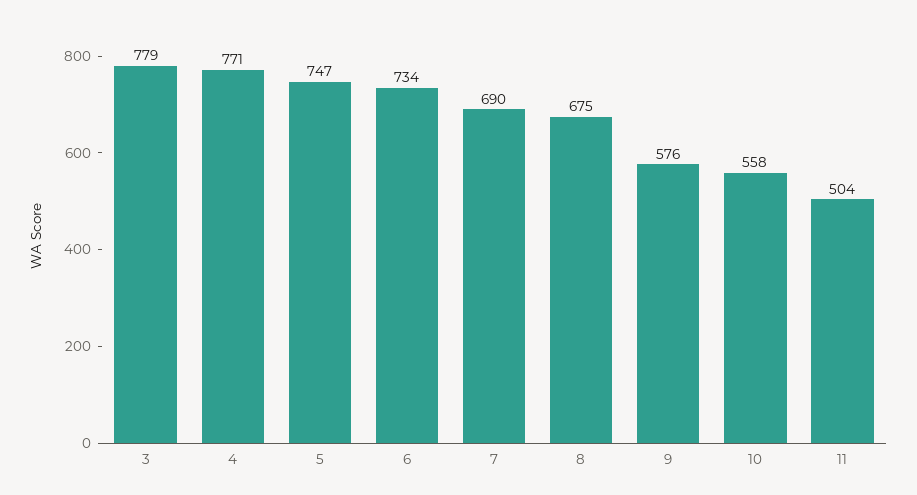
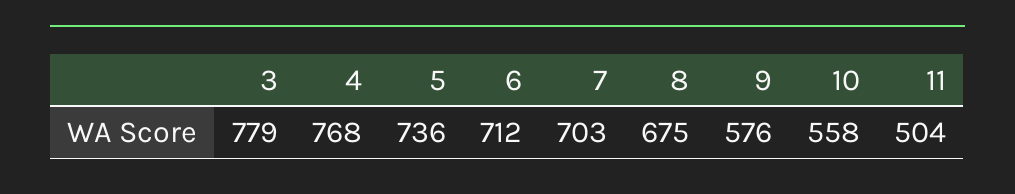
4: 771 -> 768
5: 747 -> 736
6: 734 -> 712
7: 690 -> 703

